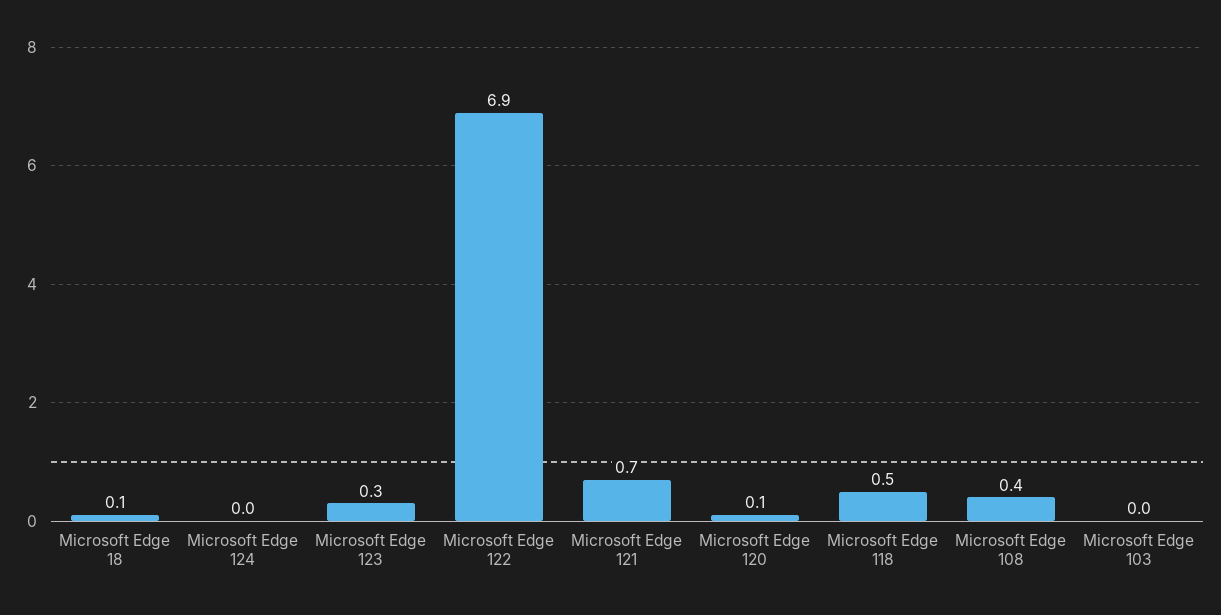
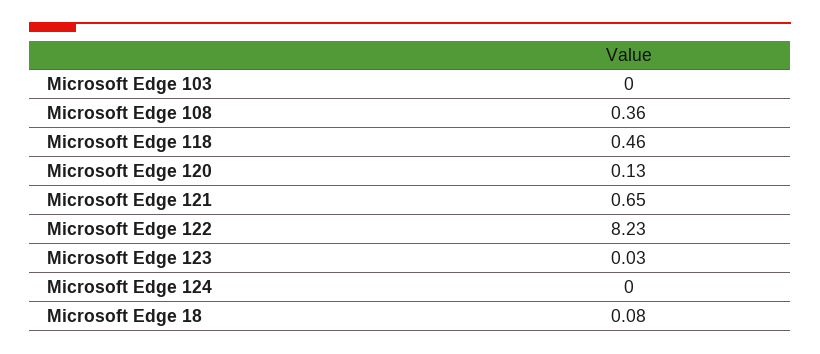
Microsoft Edge 123: 0.3 -> 0.03
Microsoft Edge 122: 6.9 -> 8.23

